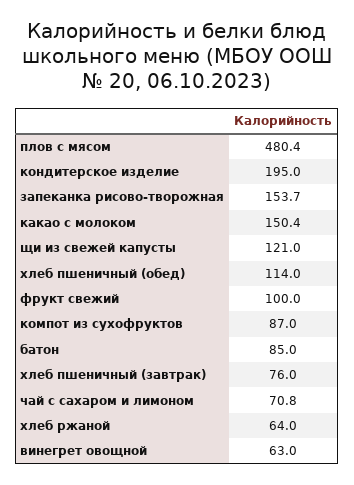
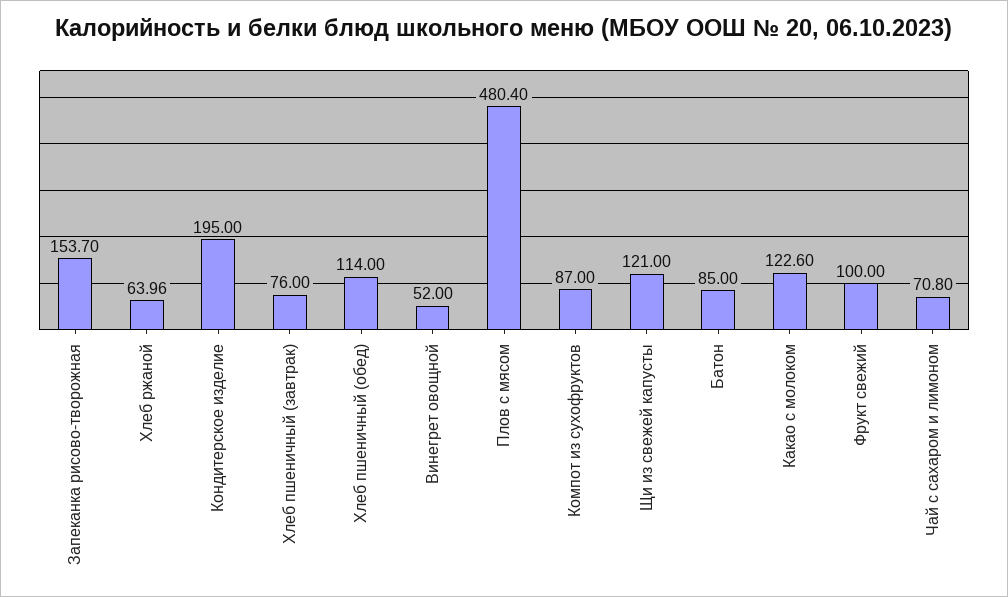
какао с молоком: 150.4 -> 122.6
хлеб ржаной: 64 -> 63.96
винегрет овощной: 63 -> 52

